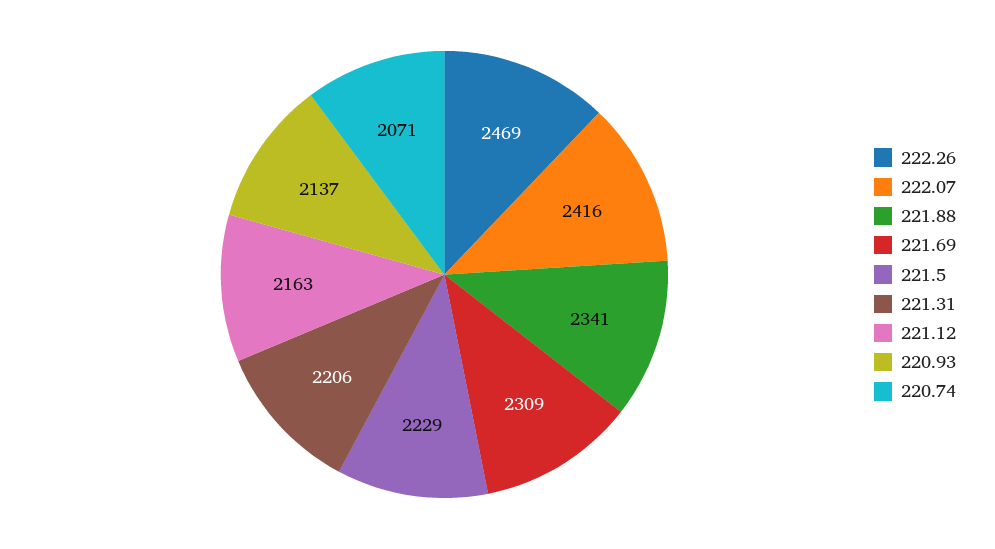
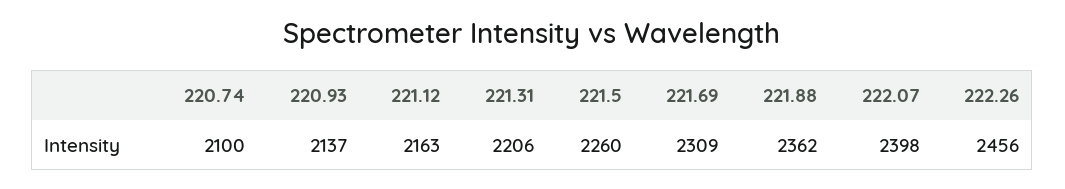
222.26: 2469 -> 2456
222.07: 2416 -> 2398
221.88: 2341 -> 2362
221.5: 2229 -> 2260
220.74: 2071 -> 2100

